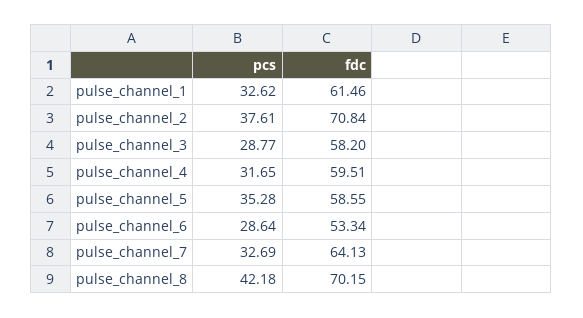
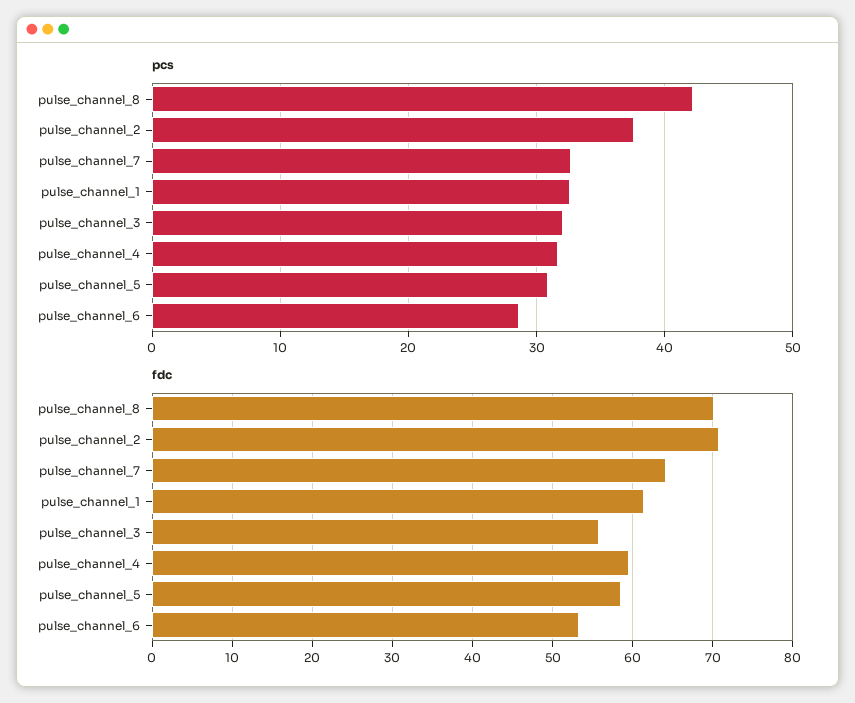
pcs, pulse_channel_3: 28.77 -> 32
fdc, pulse_channel_3: 58.2 -> 56
pcs, pulse_channel_5: 35.28 -> 31

